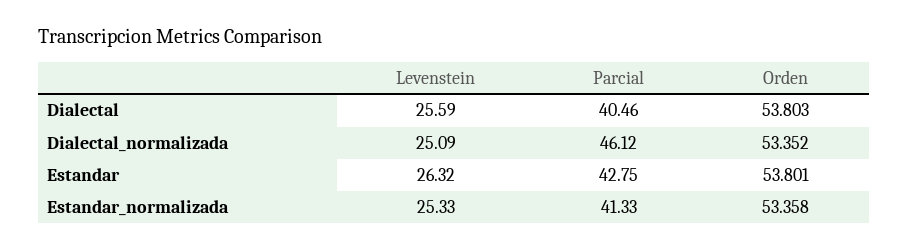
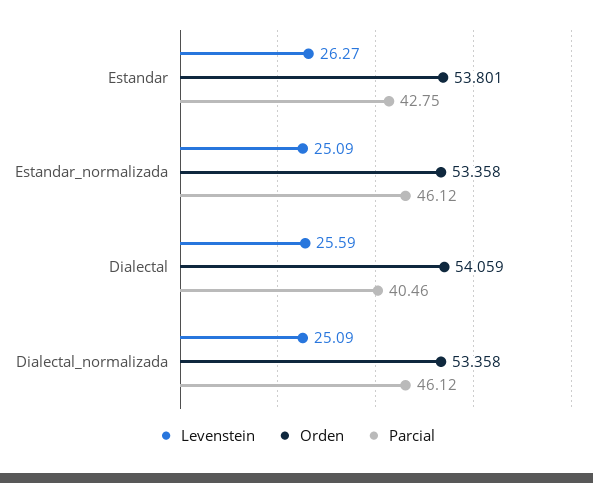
Orden, Dialectal: 53.803 -> 54.059
Orden, Dialectal_normalizada: 53.352 -> 53.358
Levenstein, Estandar: 26.32 -> 26.27
Levenstein, Estandar_normalizada: 25.33 -> 25.09
Parcial, Estandar_normalizada: 41.33 -> 46.12

